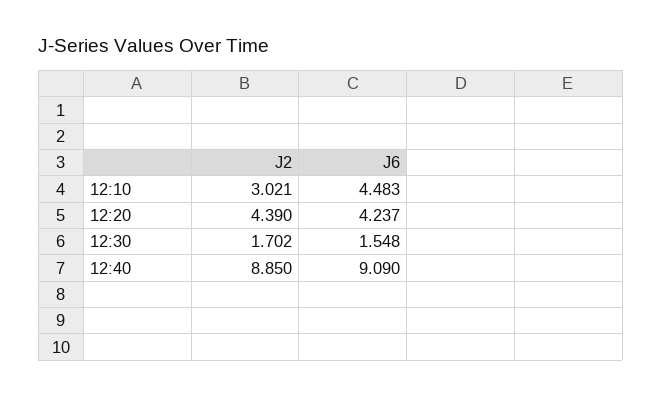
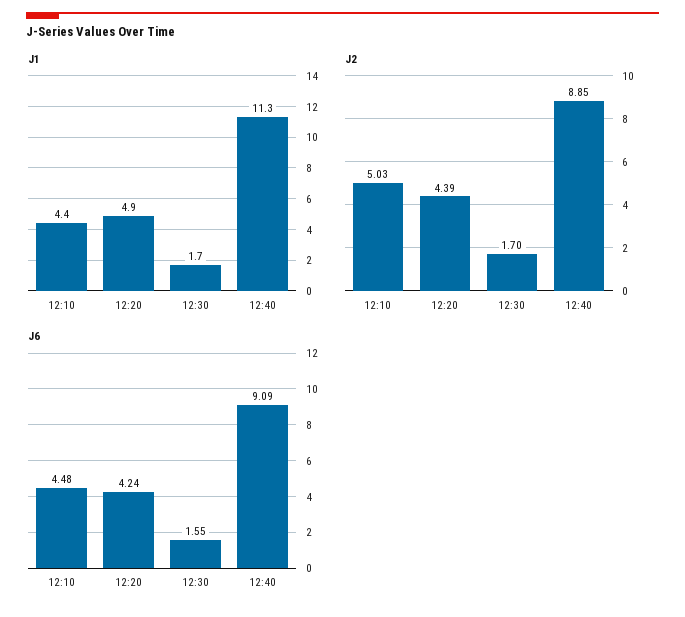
J2, 12:10: 3.021 -> 5.03
J1, 12:10: none -> 4.4
J1, 12:20: none -> 4.9
J1, 12:30: none -> 1.7
J1, 12:40: none -> 11.3

